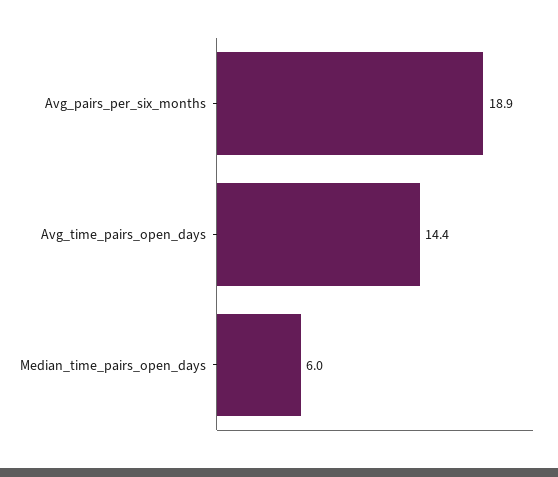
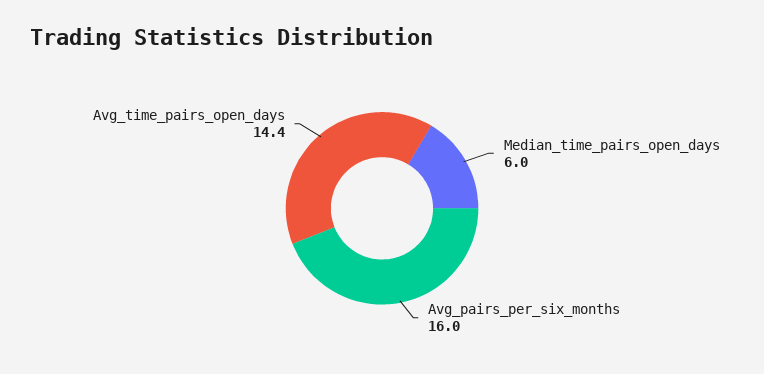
Avg_pairs_per_six_months: 18.9 -> 16

